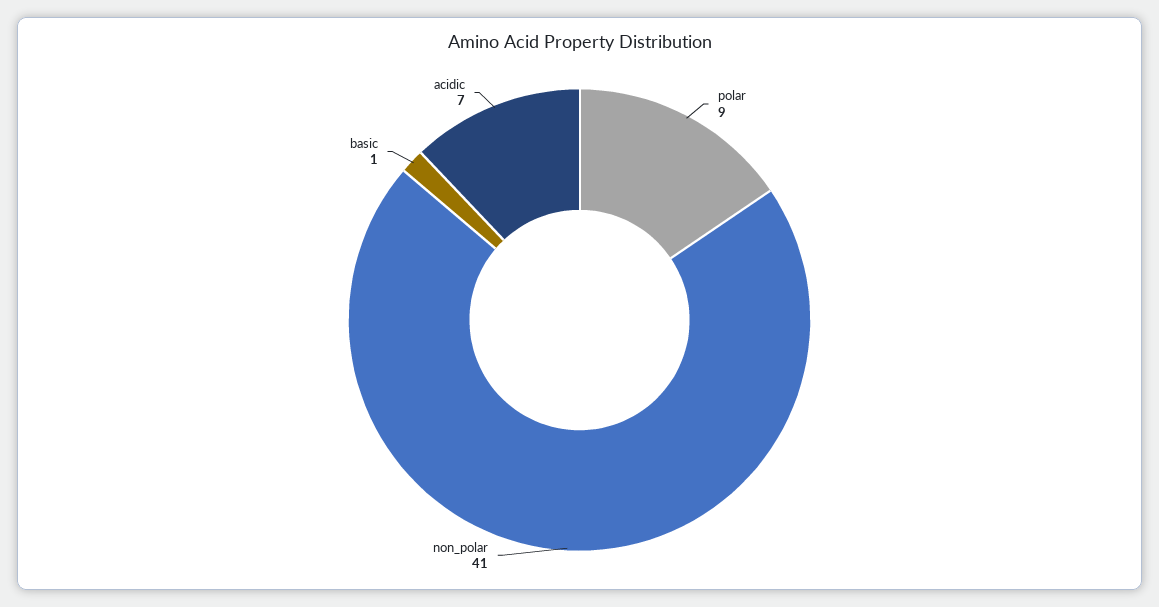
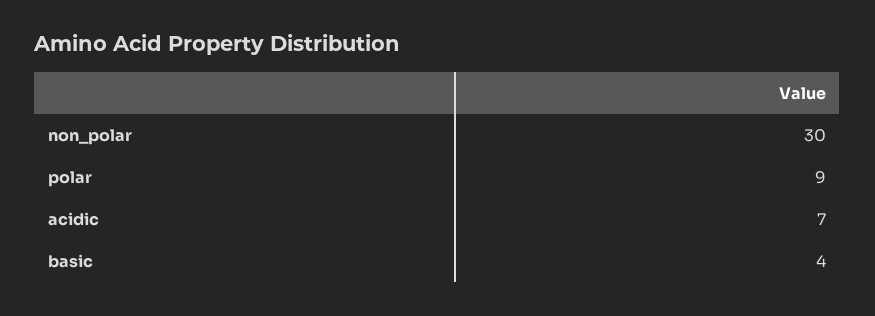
non_polar: 41 -> 30
basic: 1 -> 4

